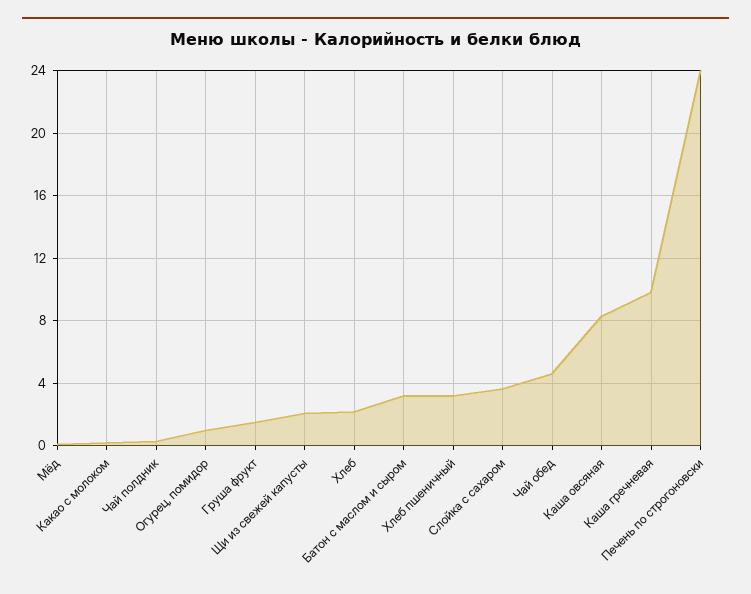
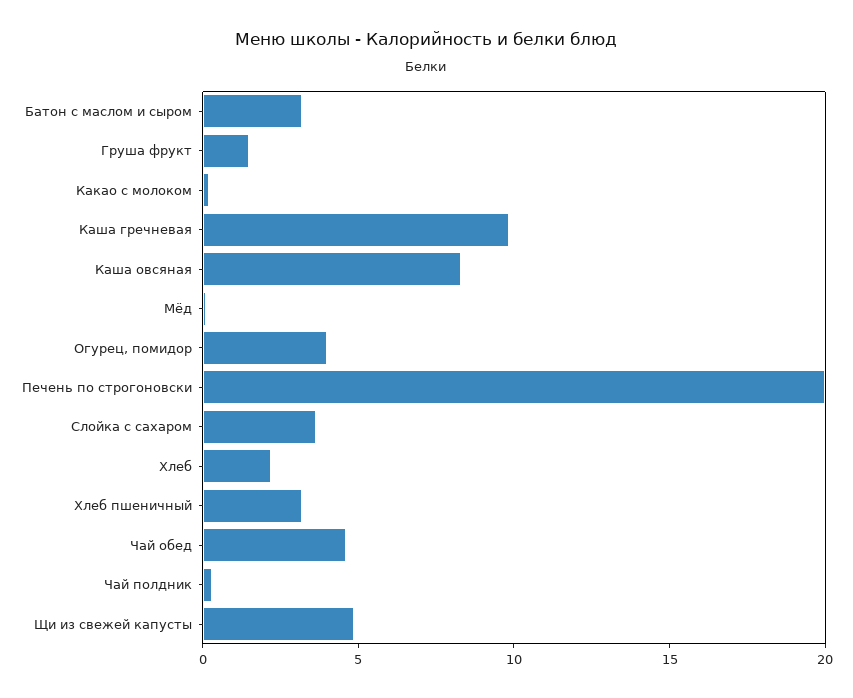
Огурец, помидор: 1 -> 4
Щи из свежей капусты: 2 -> 5
Печень по строгоновски: 24 -> 20

